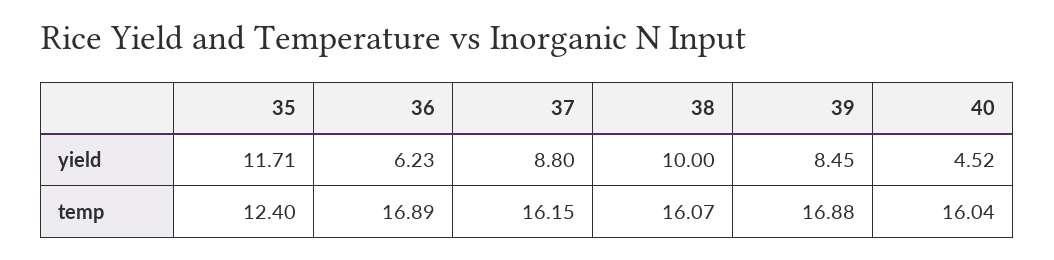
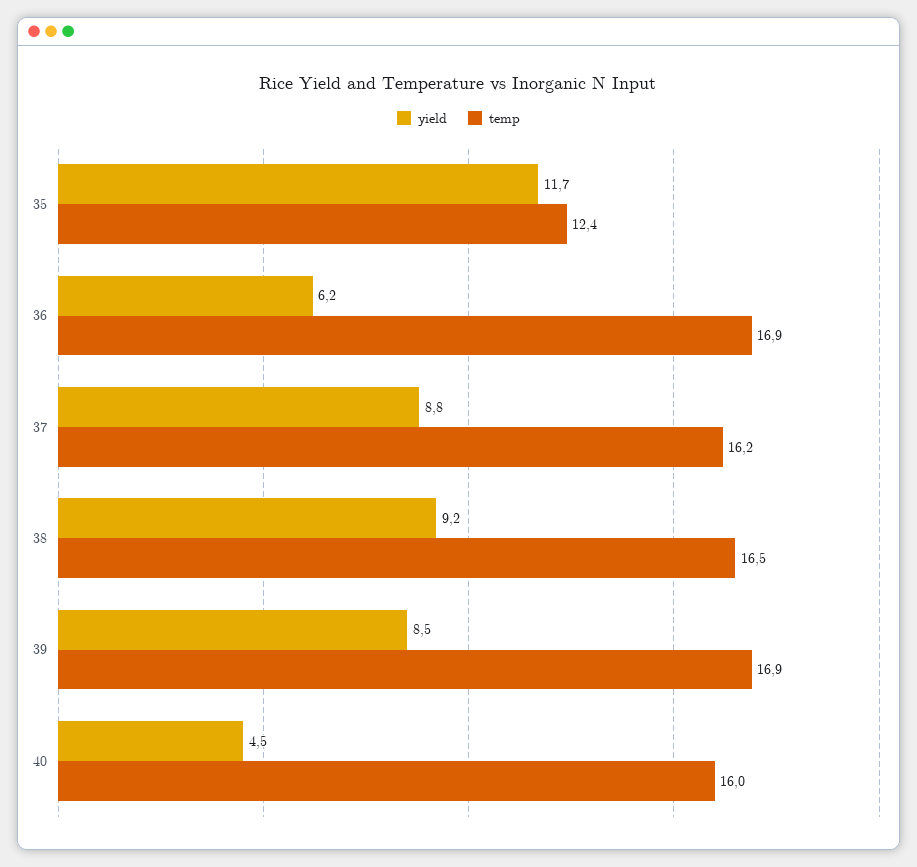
yield, 38: 10 -> 9.2
temp, 38: 16.07 -> 16.5

